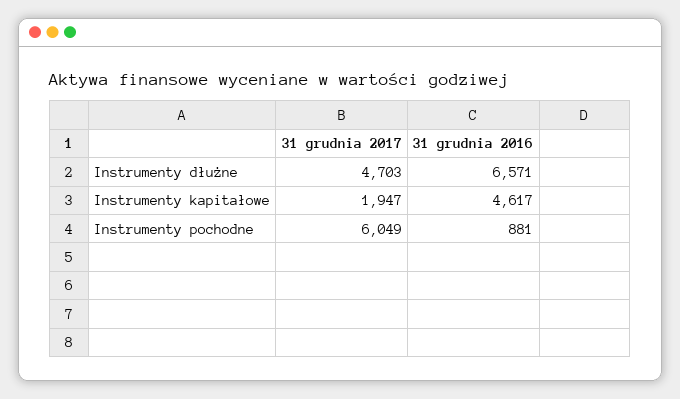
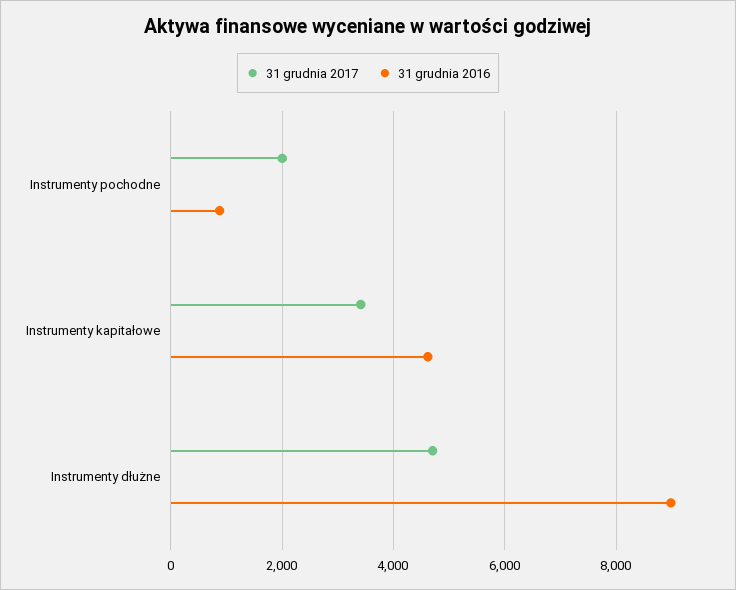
31 grudnia 2016, Instrumenty dłużne: 6571 -> 9000
31 grudnia 2017, Instrumenty kapitałowe: 1947 -> 3400
31 grudnia 2017, Instrumenty pochodne: 6049 -> 2000

